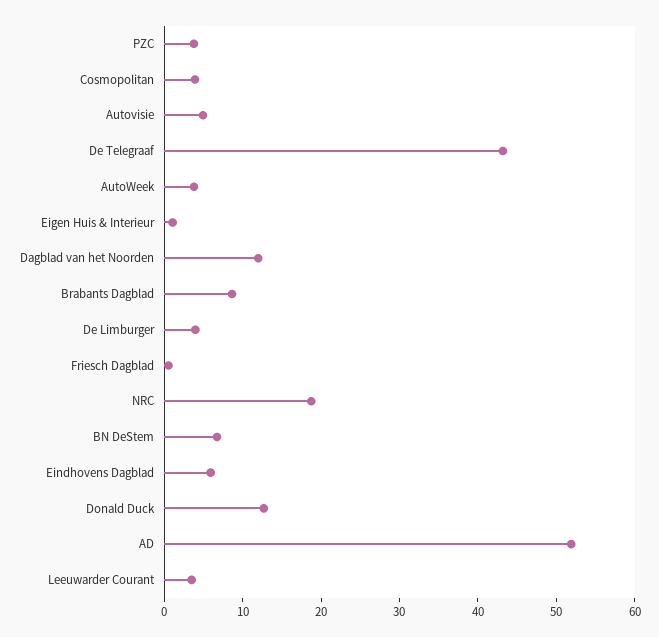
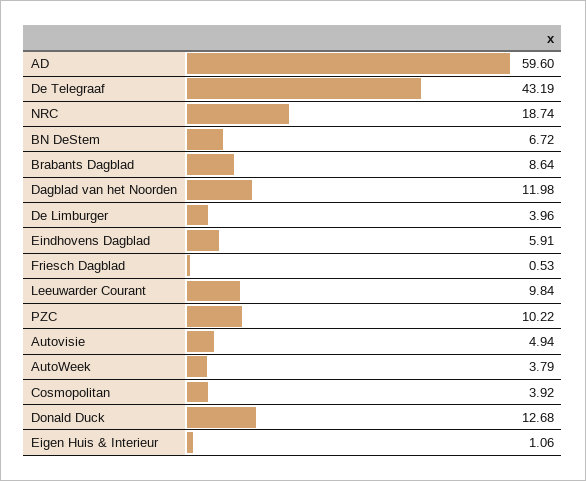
PZC: 4 -> 10.22
AD: 52 -> 59.6
Leeuwarder Courant: 4 -> 9.84

